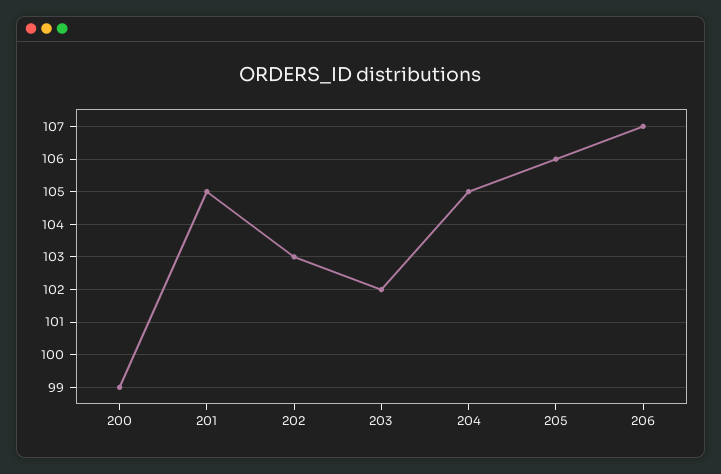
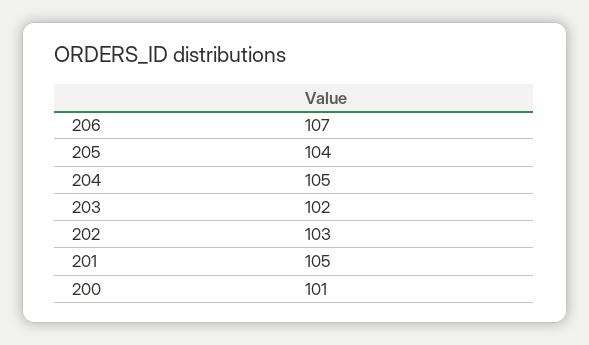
200: 99 -> 101
205: 106 -> 104

